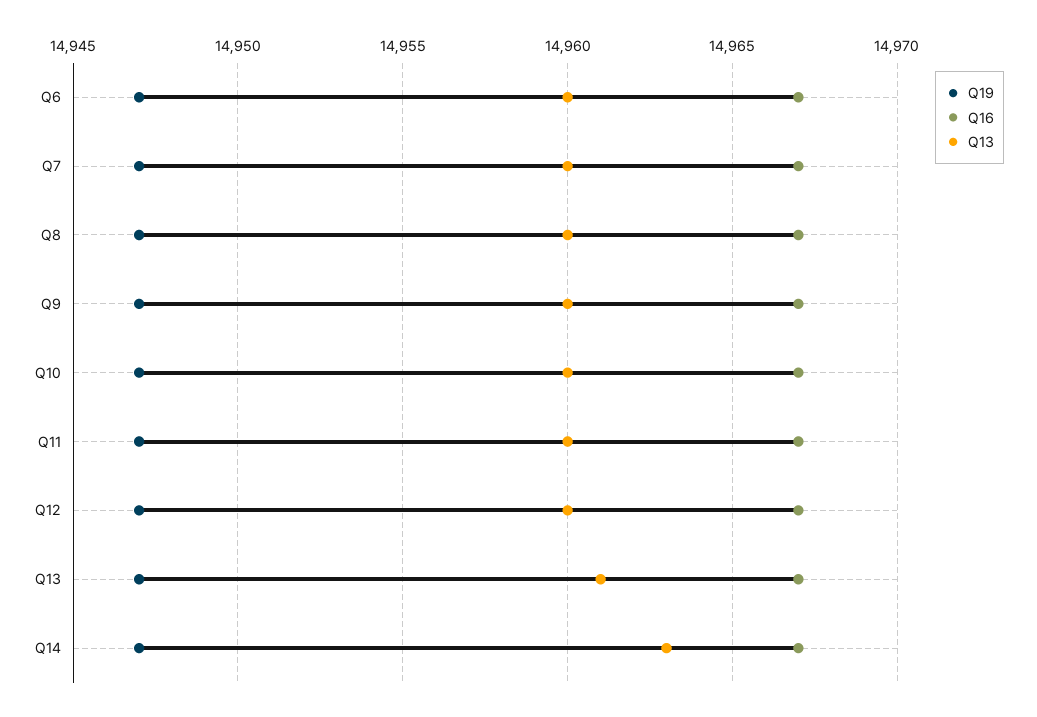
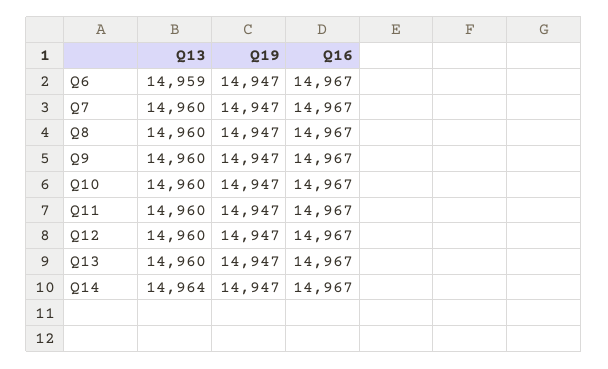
Q13, Q6: 14960 -> 14959
Q13, Q13: 14961 -> 14960
Q13, Q14: 14963 -> 14964

